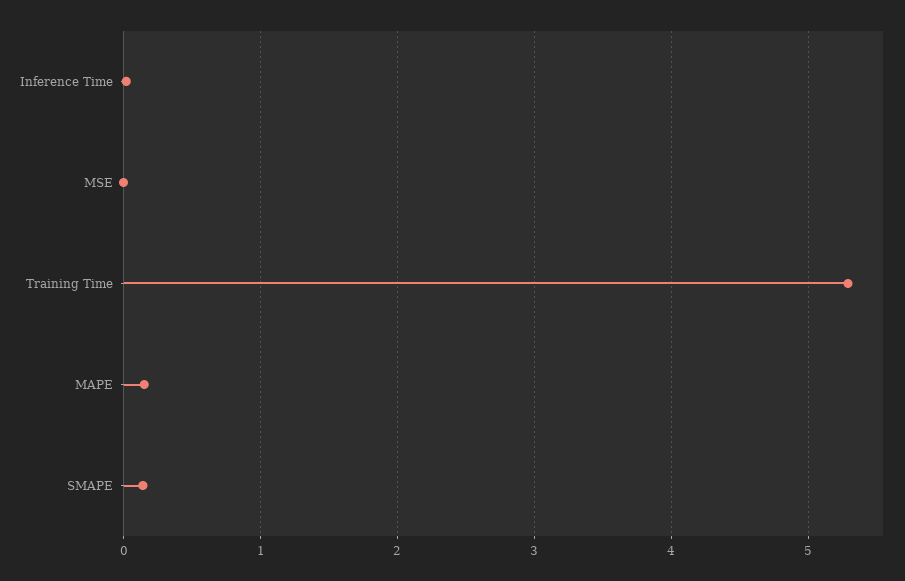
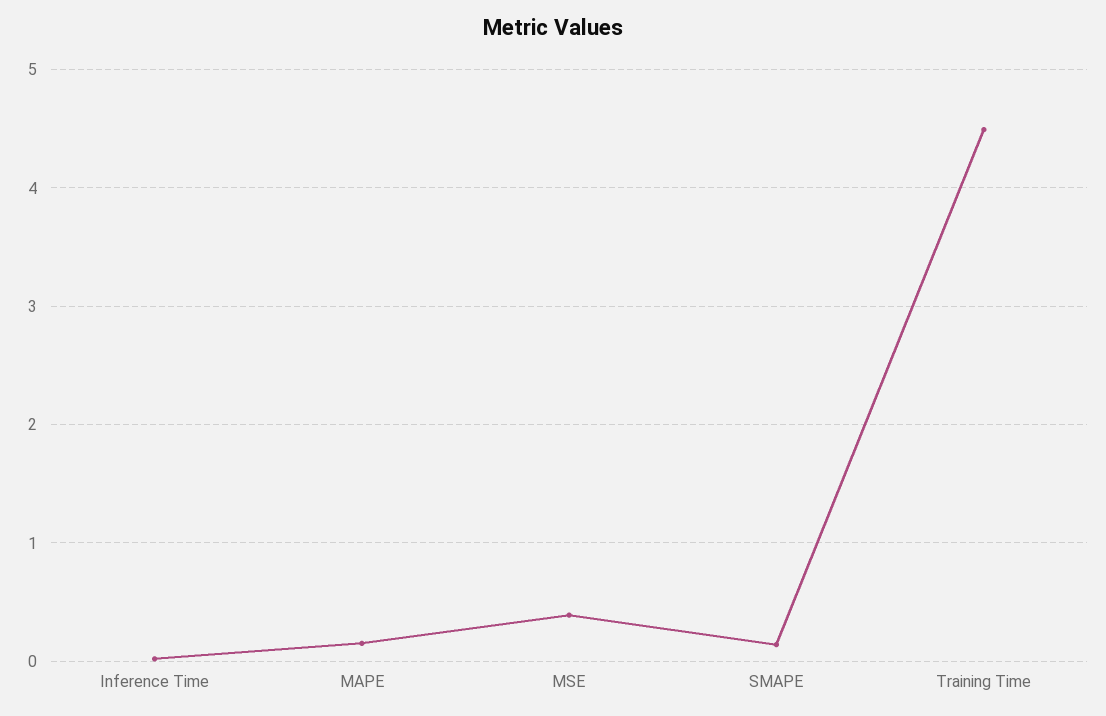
MSE: 0 -> 0.4
Training Time: 5.3 -> 4.5

